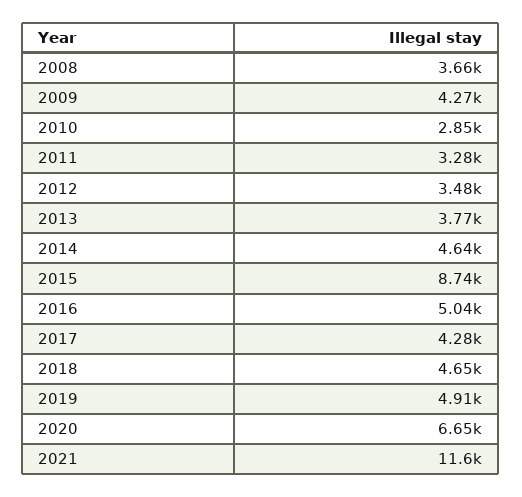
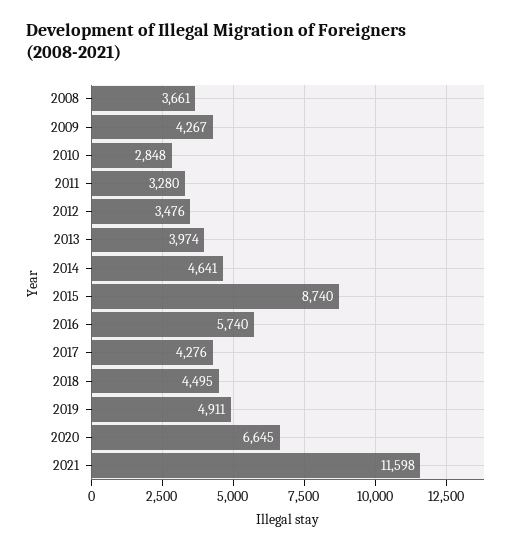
2013: 3770 -> 3974
2016: 5040 -> 5740
2018: 4650 -> 4495

